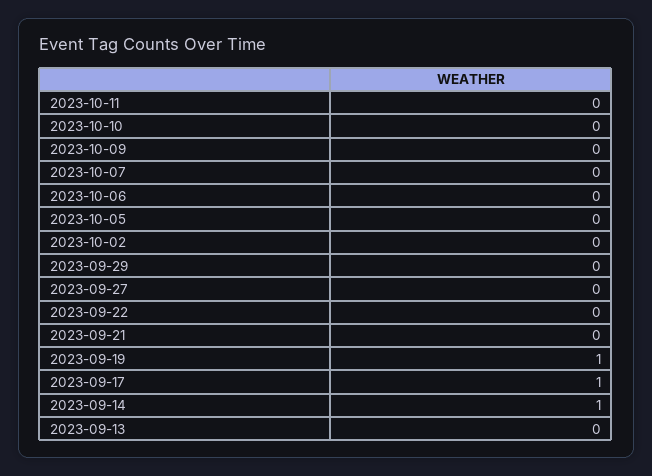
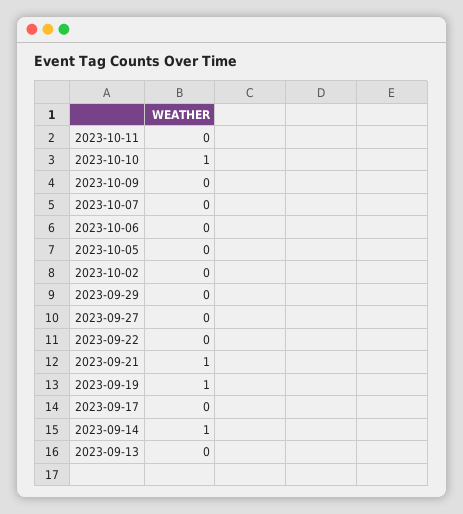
2023-10-10: 0 -> 1
2023-09-21: 0 -> 1
2023-09-17: 1 -> 0

